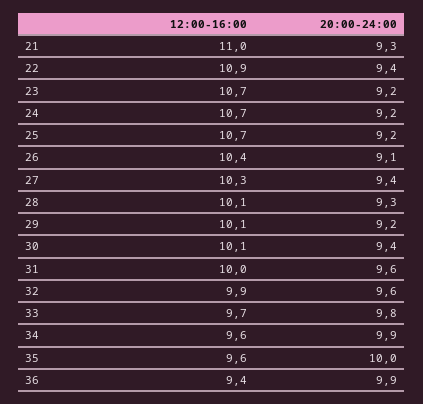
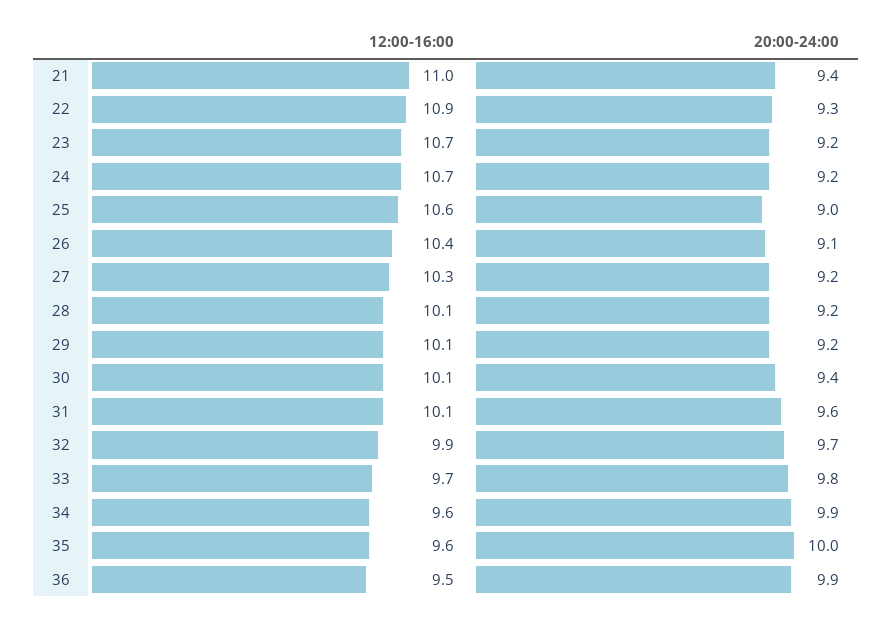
20:00-24:00, 21: 9.3 -> 9.4
20:00-24:00, 22: 9.4 -> 9.3
12:00-16:00, 25: 10.7 -> 10.6
20:00-24:00, 25: 9.2 -> 9
20:00-24:00, 27: 9.4 -> 9.2
20:00-24:00, 28: 9.3 -> 9.2
12:00-16:00, 31: 10 -> 10.1
20:00-24:00, 32: 9.6 -> 9.7
12:00-16:00, 36: 9.4 -> 9.5

